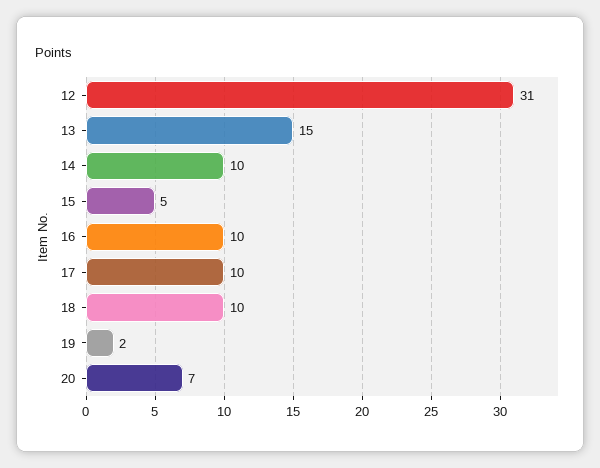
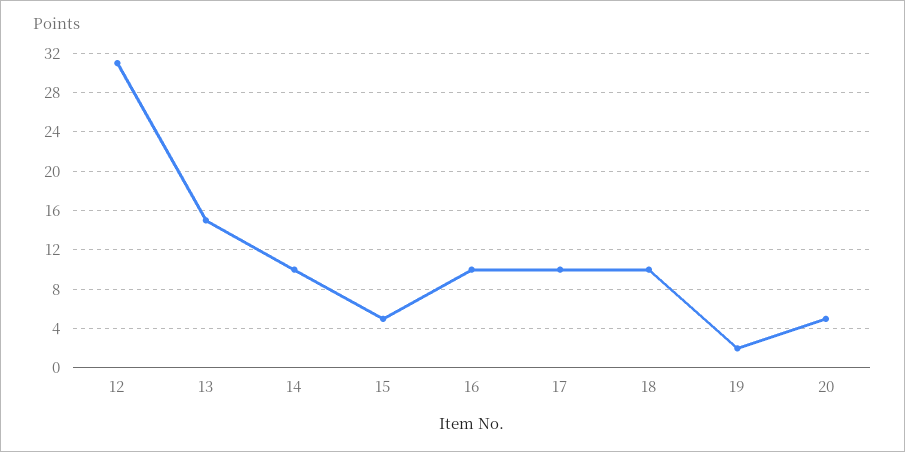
20: 7 -> 5

